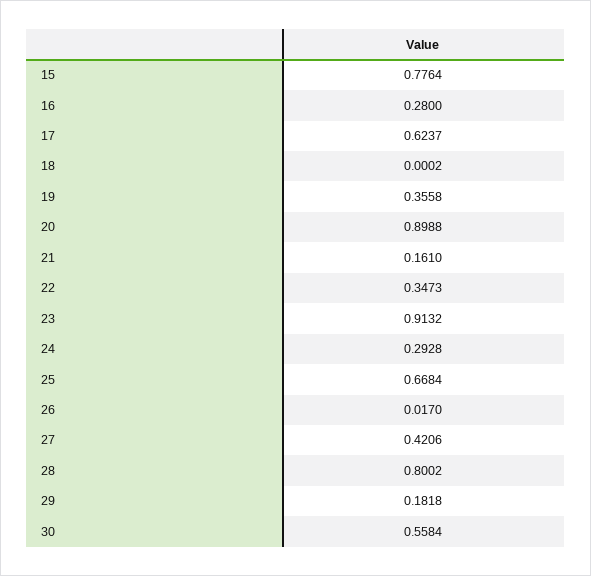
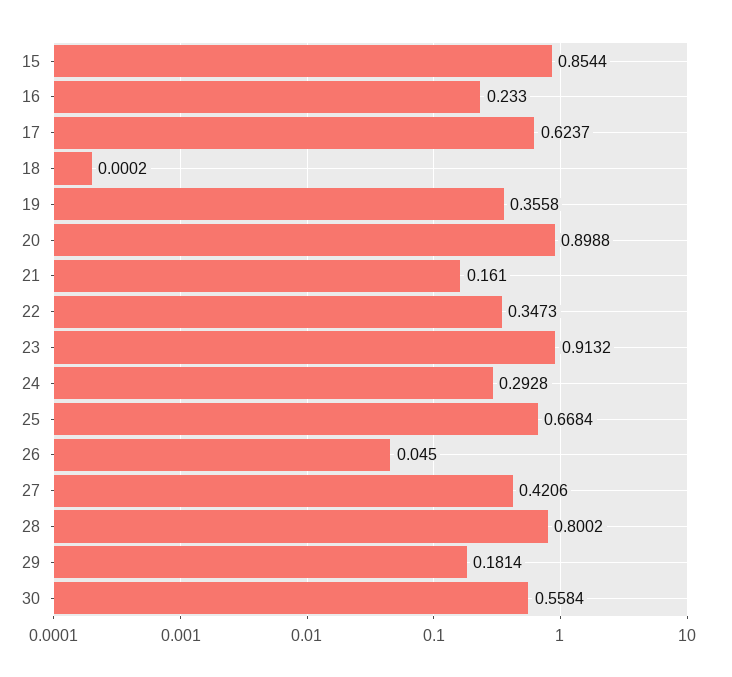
15: 0.7764 -> 0.8544
16: 0.28 -> 0.233
26: 0.017 -> 0.045
29: 0.1818 -> 0.1814

